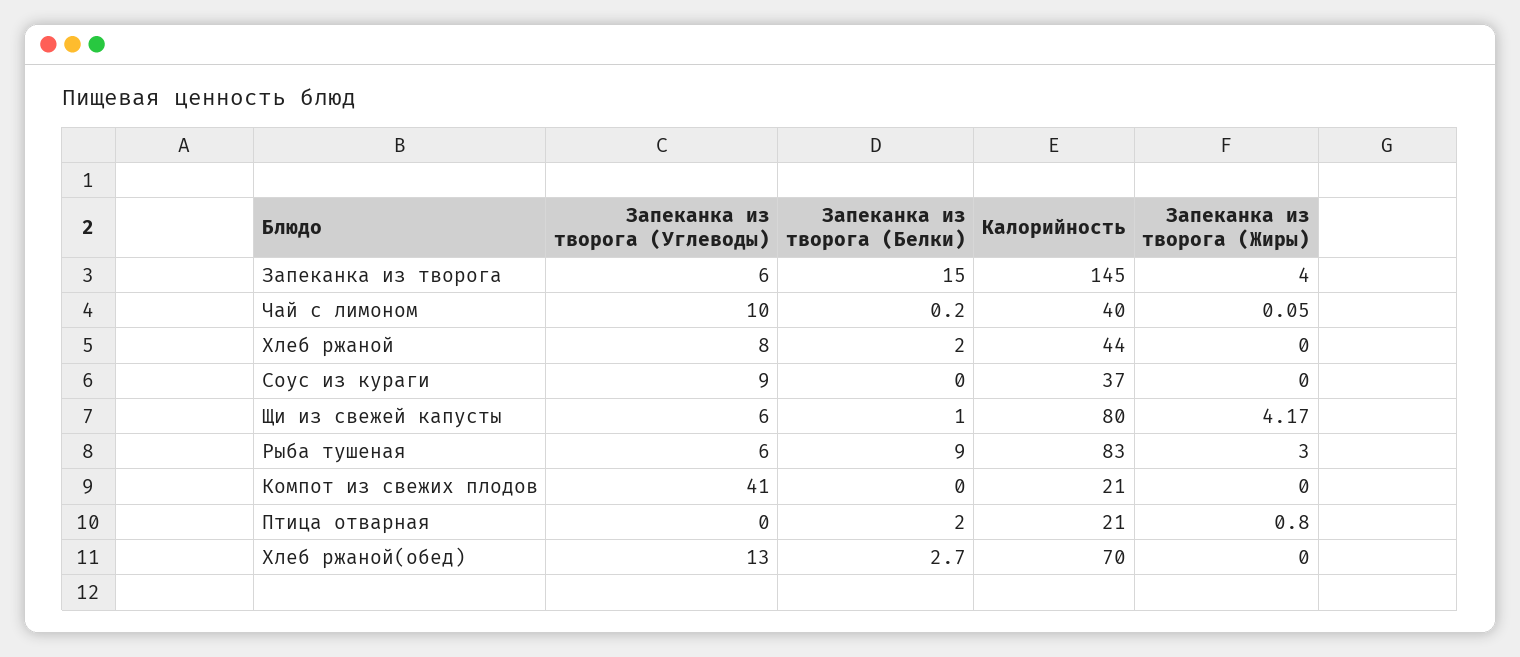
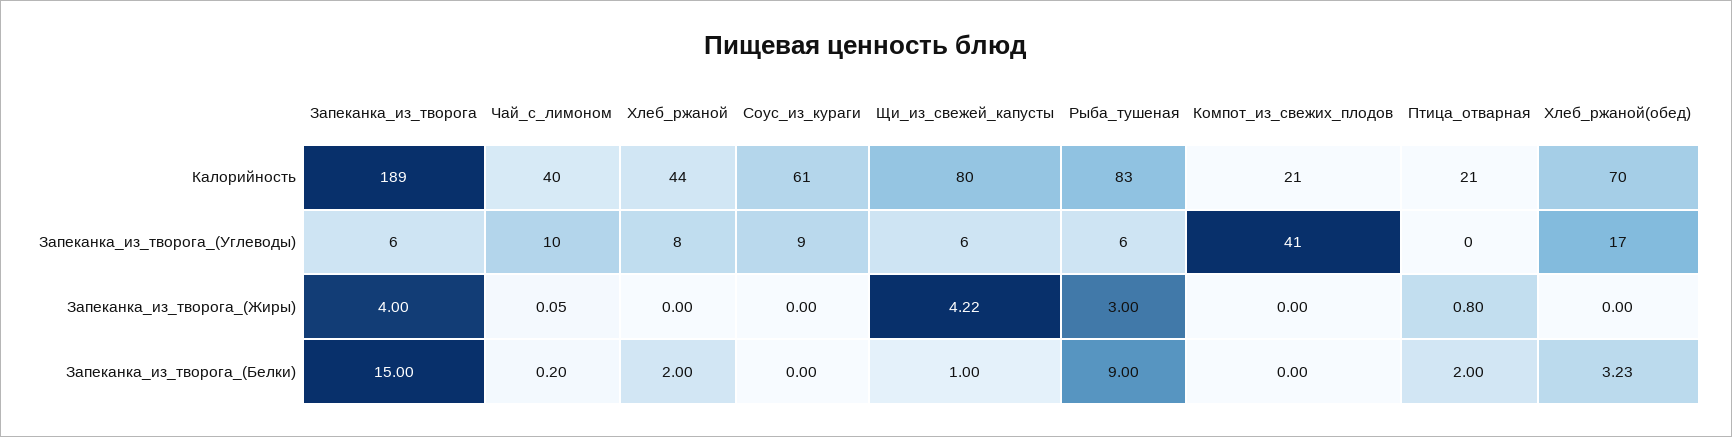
Калорийность, Запеканка из творога: 145 -> 189
Калорийность, Соус из кураги: 37 -> 61
Запеканка из творога (Жиры), Щи из свежей капусты: 4.17 -> 4.22
Запеканка из творога (Углеводы), Хлеб ржаной(обед): 13 -> 17
Запеканка из творога (Белки), Хлеб ржаной(обед): 2.7 -> 3.23

